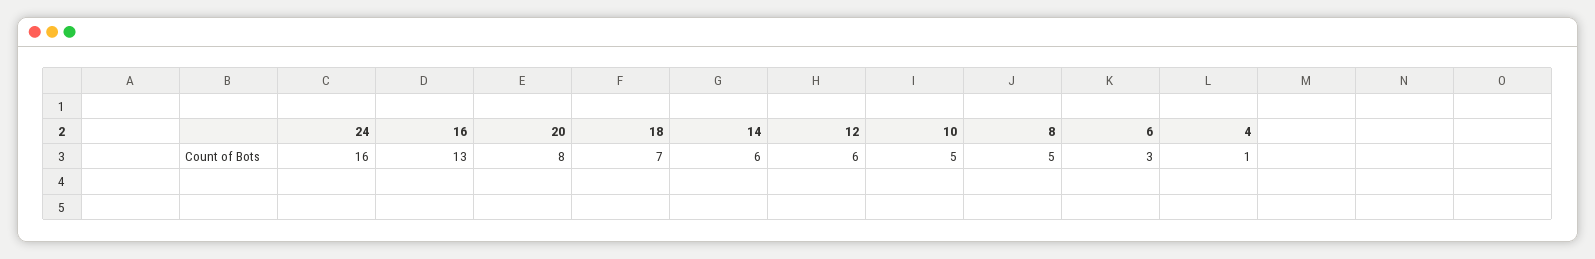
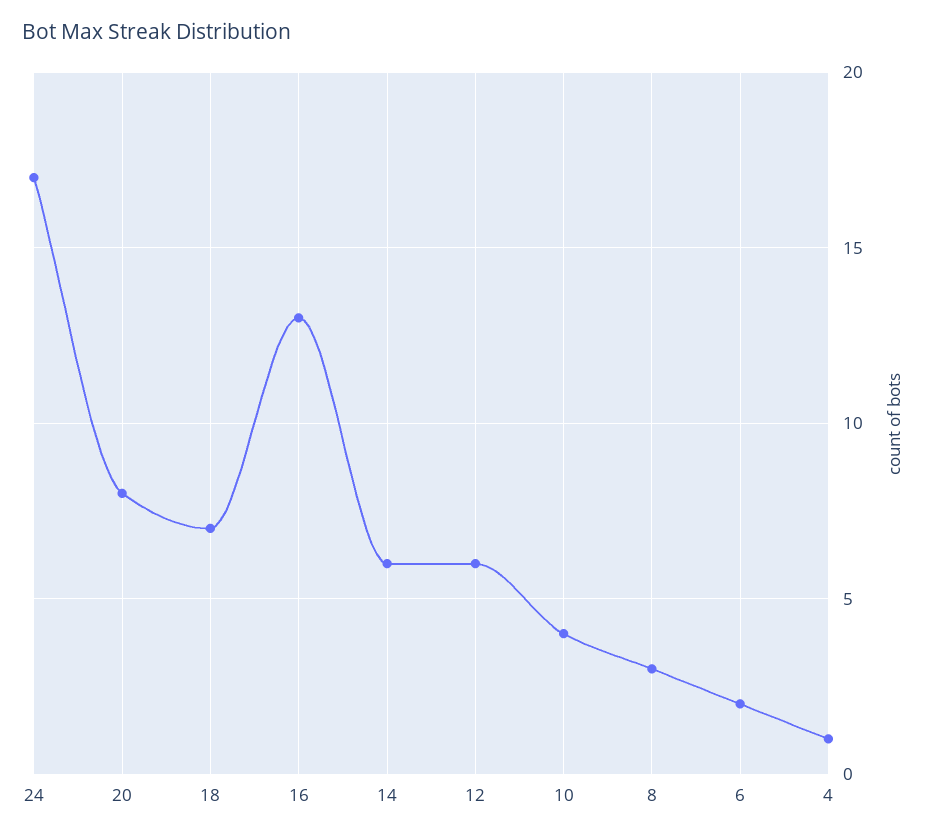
24: 16 -> 17
10: 5 -> 4
8: 5 -> 3
6: 3 -> 2

